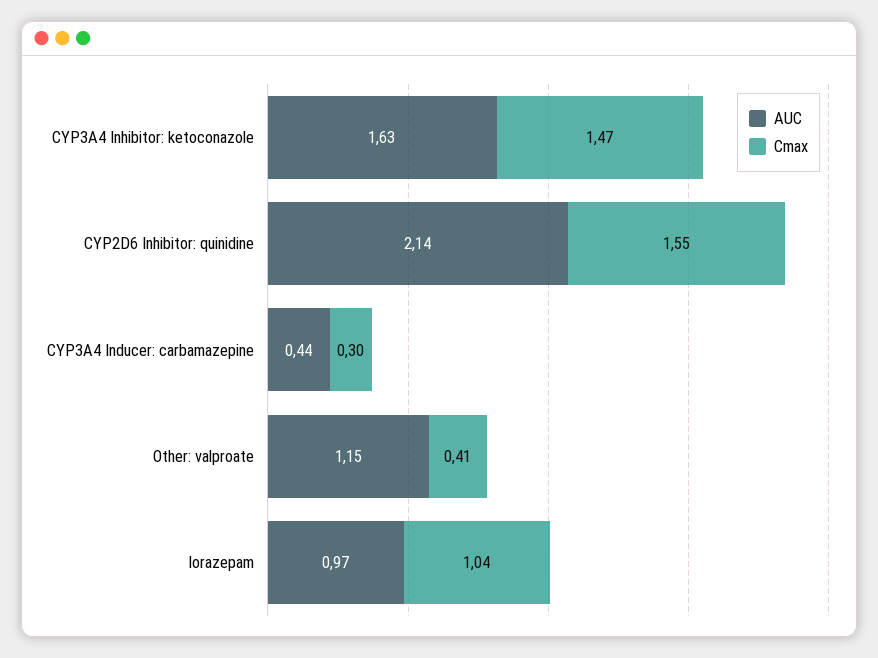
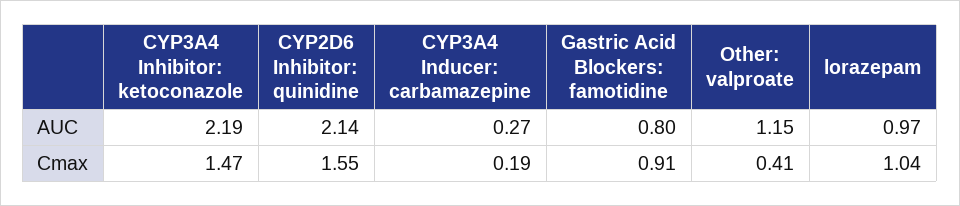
AUC, CYP3A4 Inhibitor: ketoconazole: 1.63 -> 2.19
AUC, CYP3A4 Inducer: carbamazepine: 0.44 -> 0.27
Cmax, CYP3A4 Inducer: carbamazepine: 0.3 -> 0.19
AUC, Gastric Acid Blockers: famotidine: none -> 0.8
Cmax, Gastric Acid Blockers: famotidine: none -> 0.91

